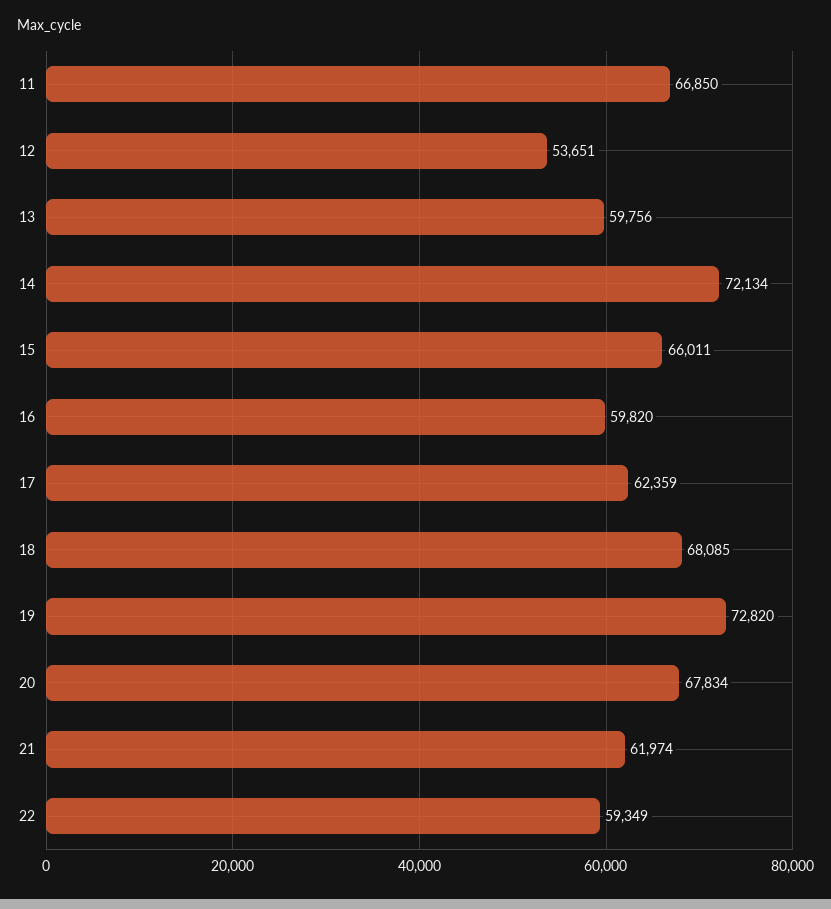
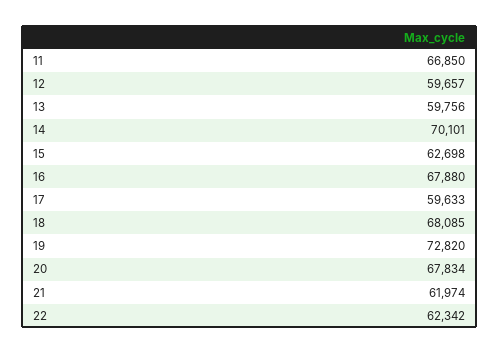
12: 53651 -> 59657
14: 72134 -> 70101
15: 66011 -> 62698
16: 59820 -> 67880
17: 62359 -> 59633
22: 59349 -> 62342

